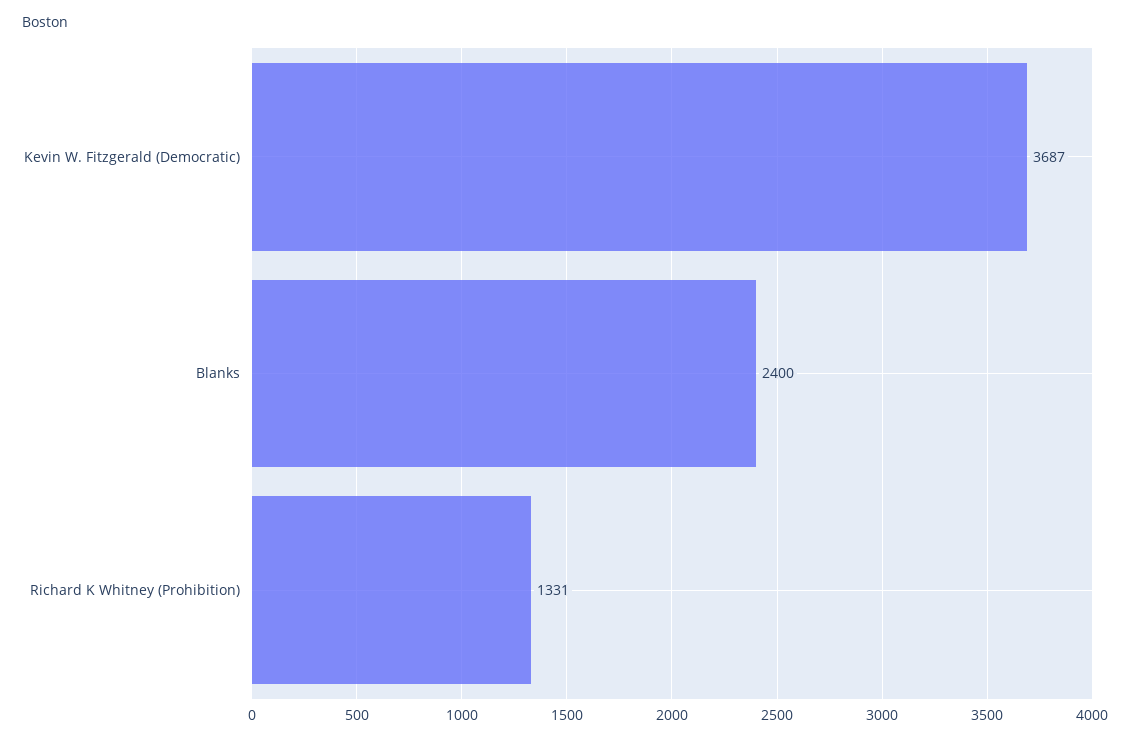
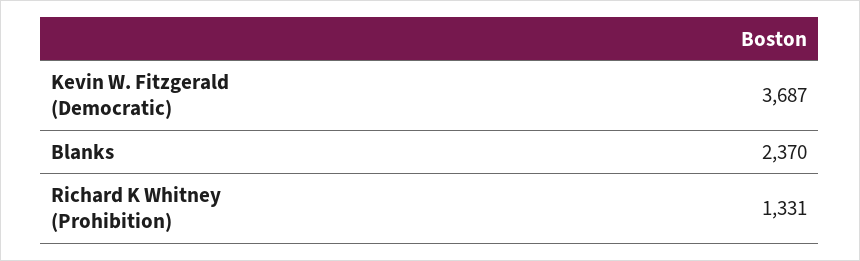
Blanks: 2400 -> 2370

